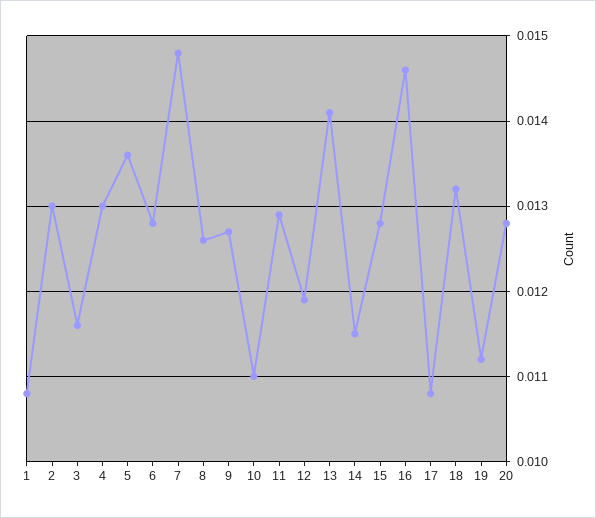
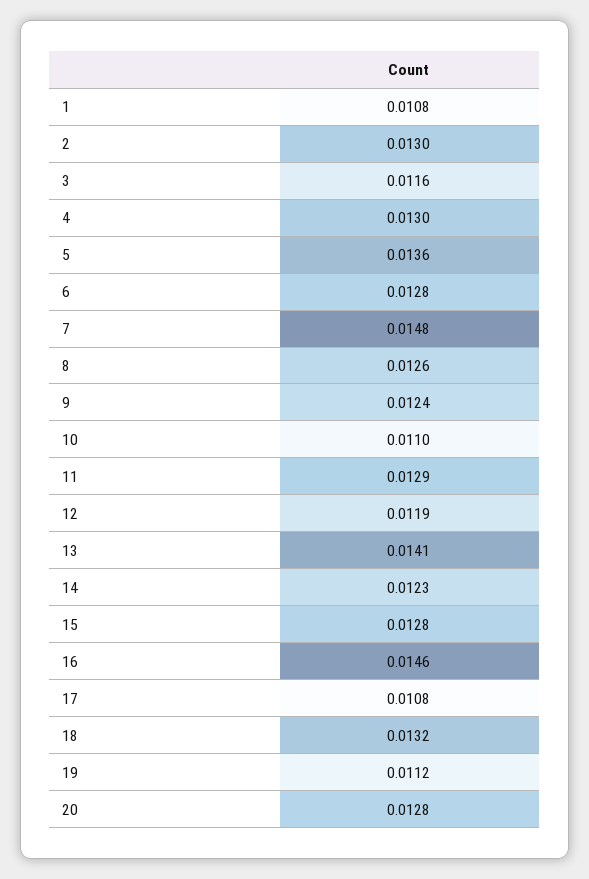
9: 0.0127 -> 0.0124
14: 0.0115 -> 0.0123

